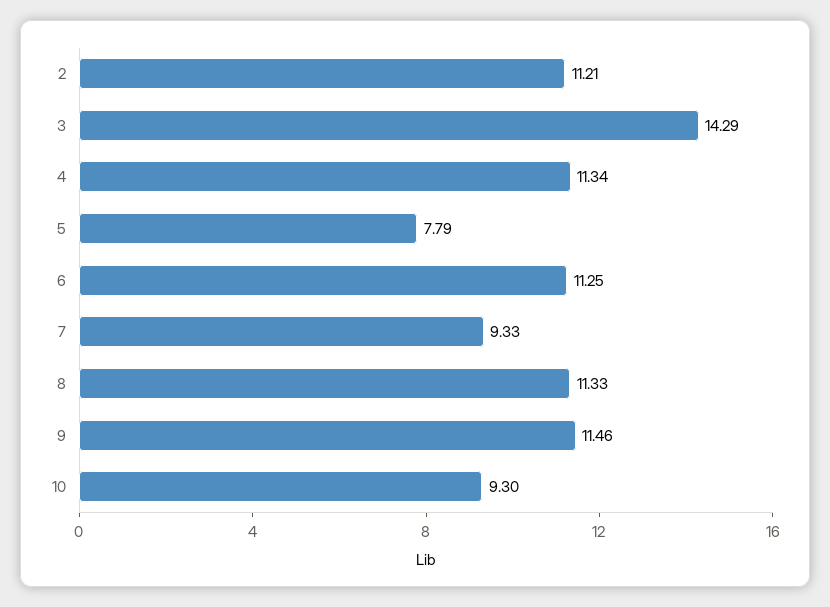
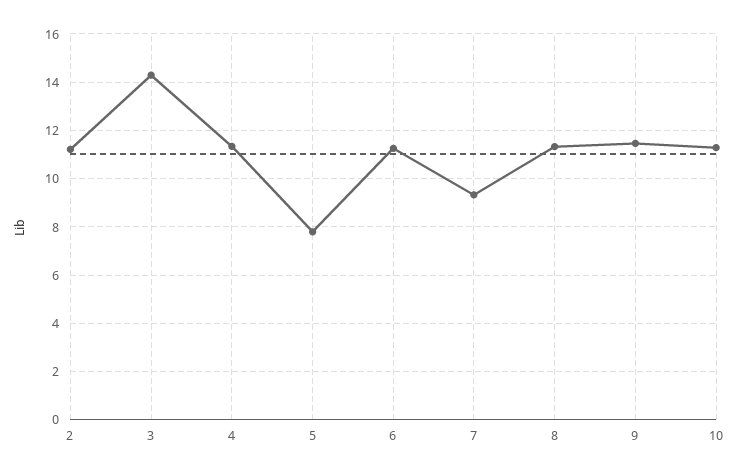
10: 9.3 -> 11.25

